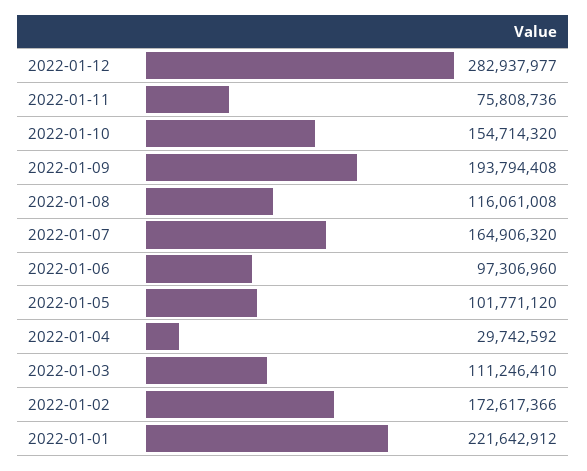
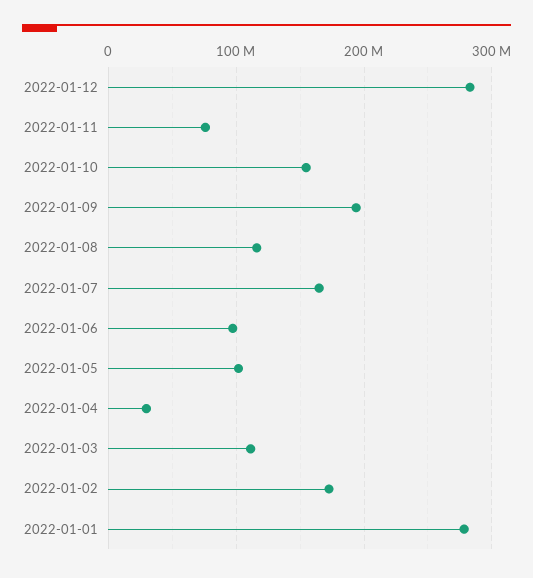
2022-01-01: 221642912 -> 280000000

